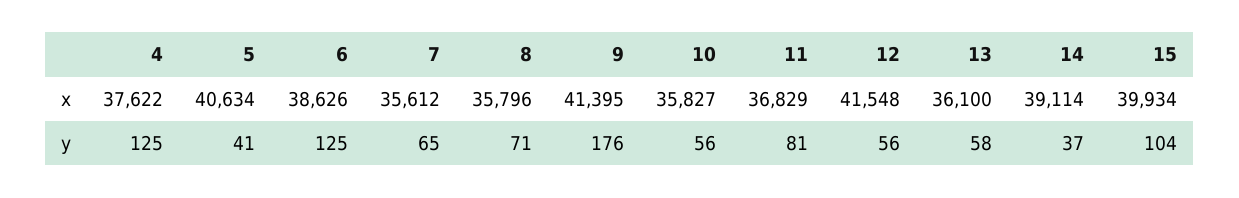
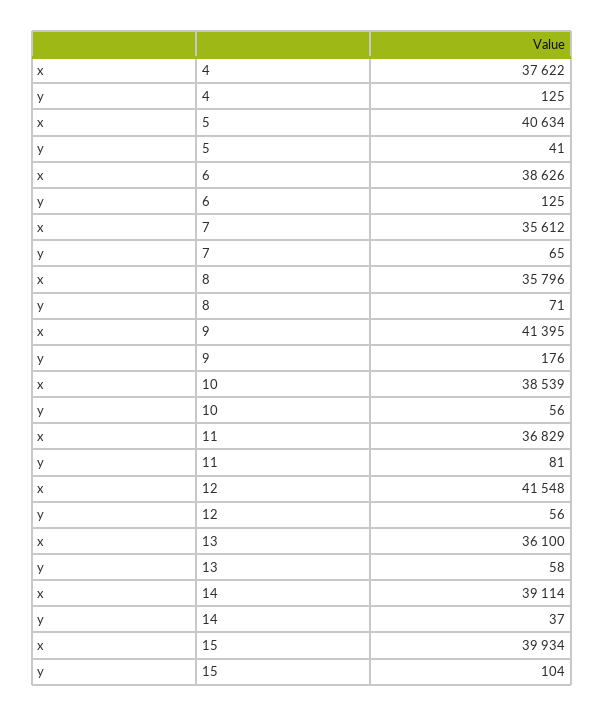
10, x: 35827 -> 38539

